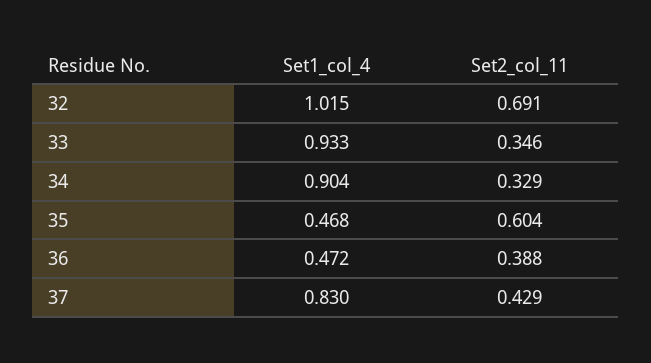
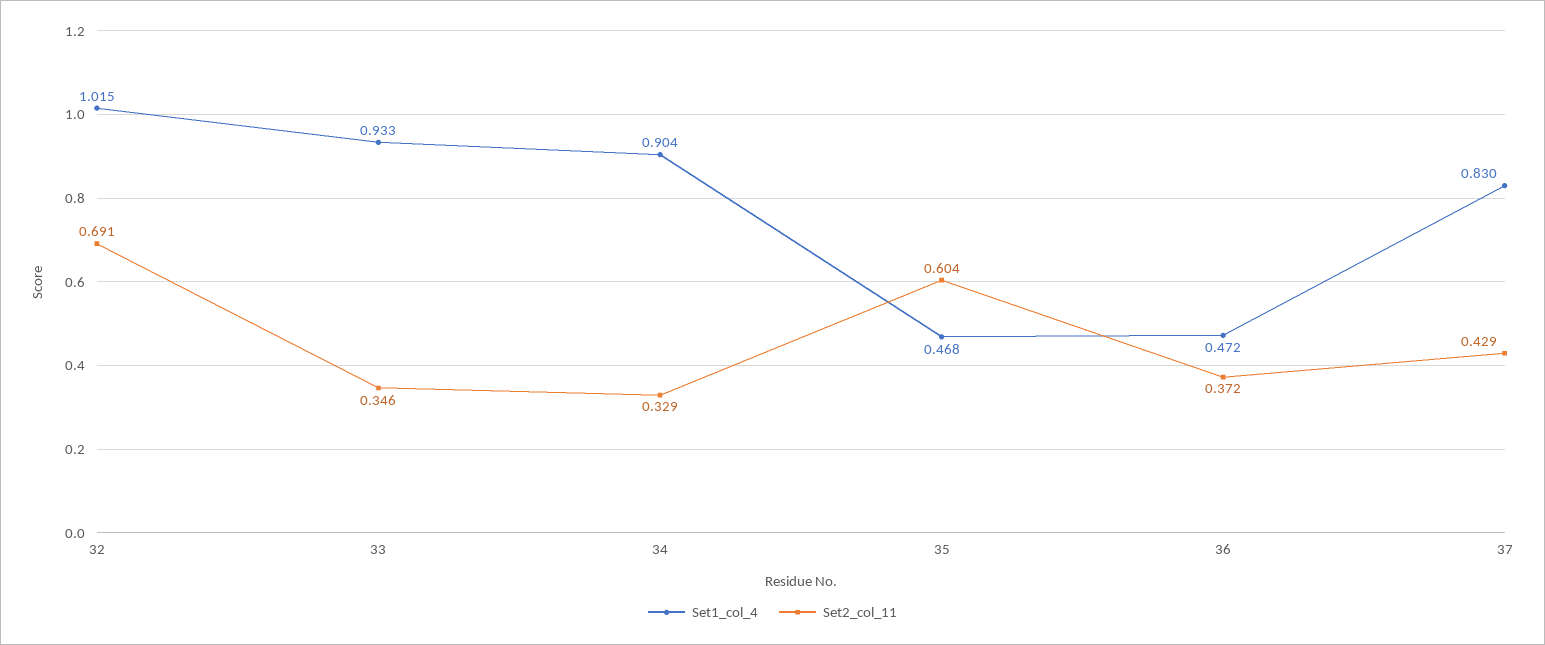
Set2_col_11, 36: 0.388 -> 0.372

